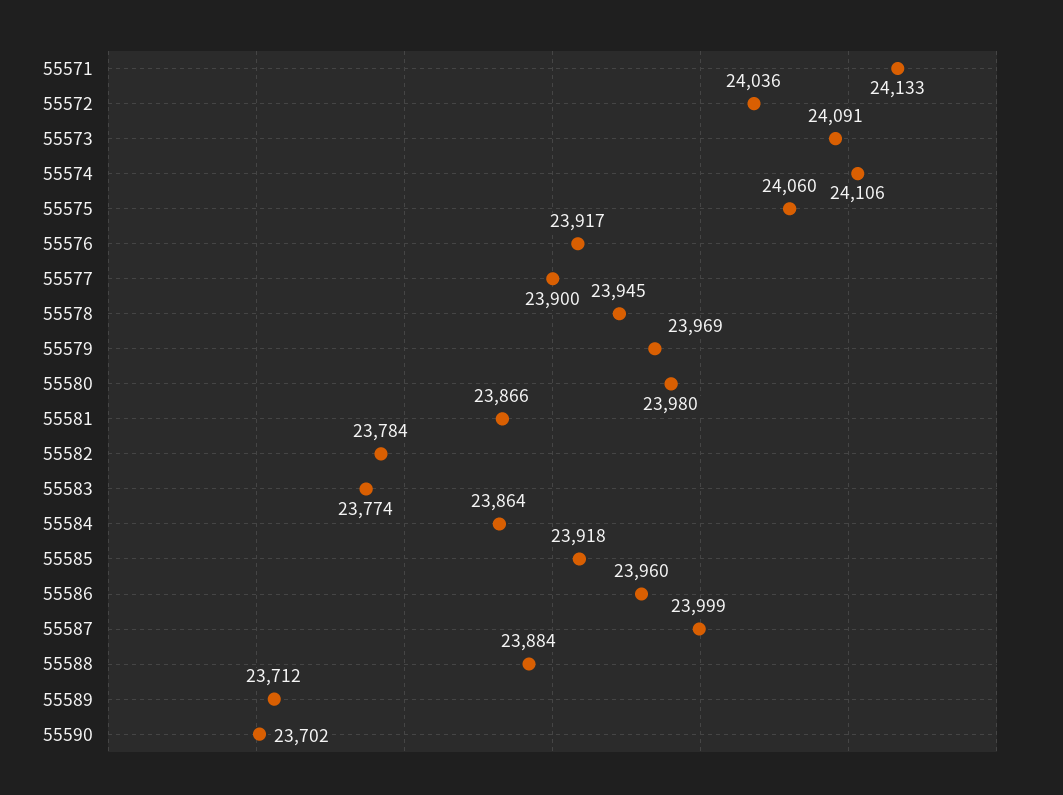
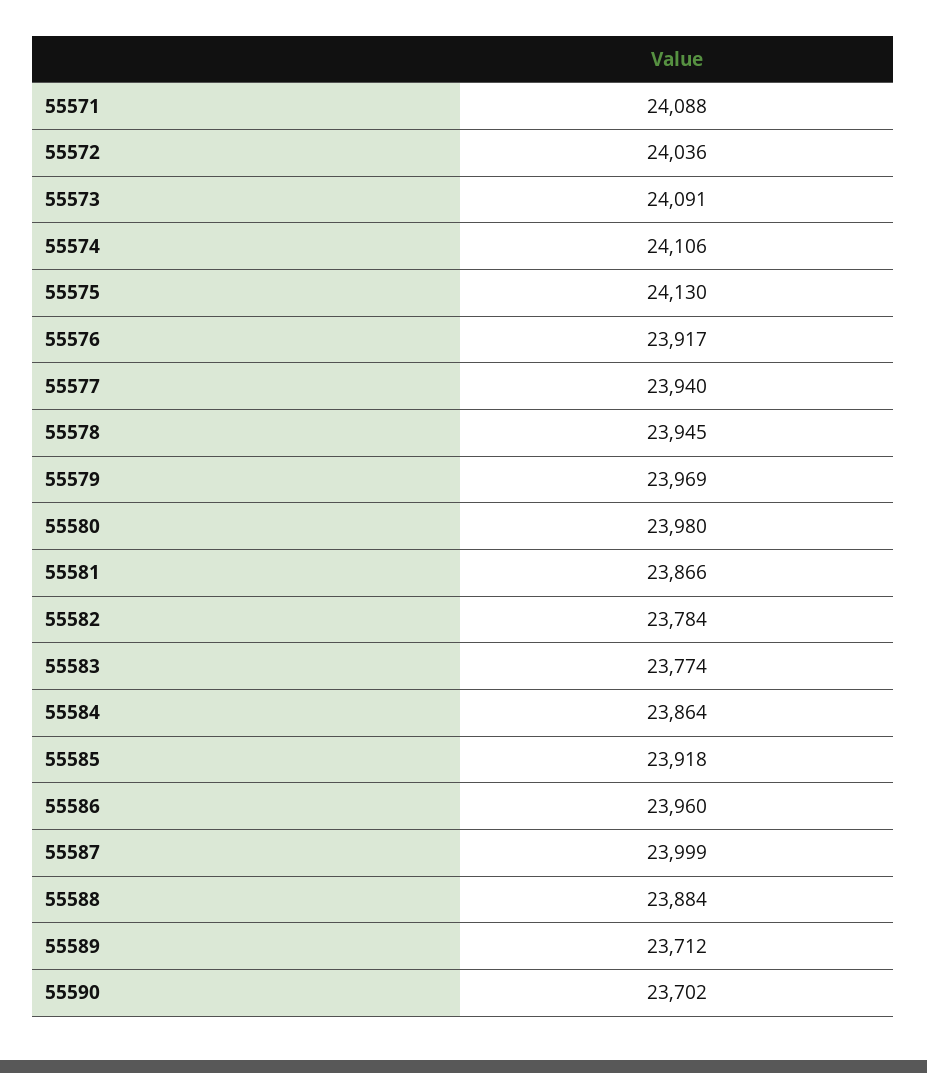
55571: 24133 -> 24088
55575: 24060 -> 24130
55577: 23900 -> 23940

